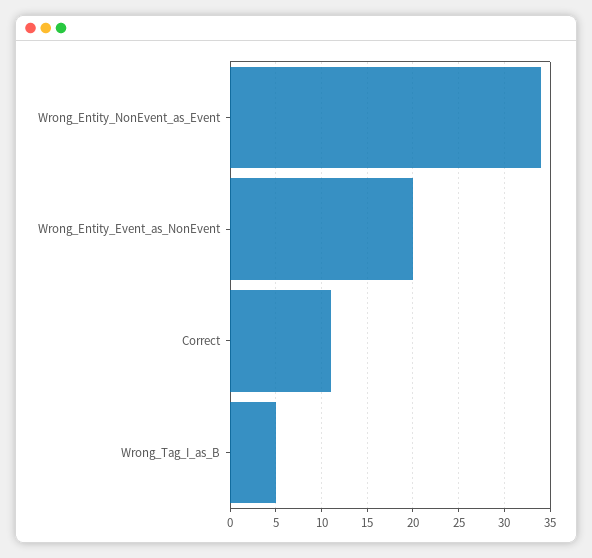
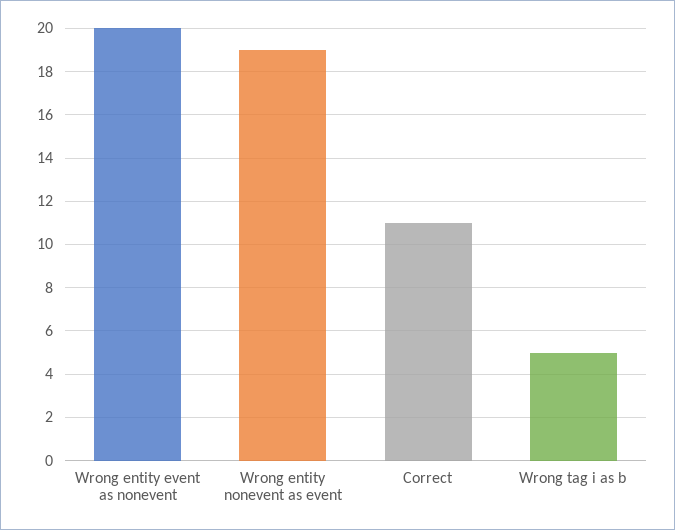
Wrong_Entity_NonEvent_as_Event: 34 -> 19

